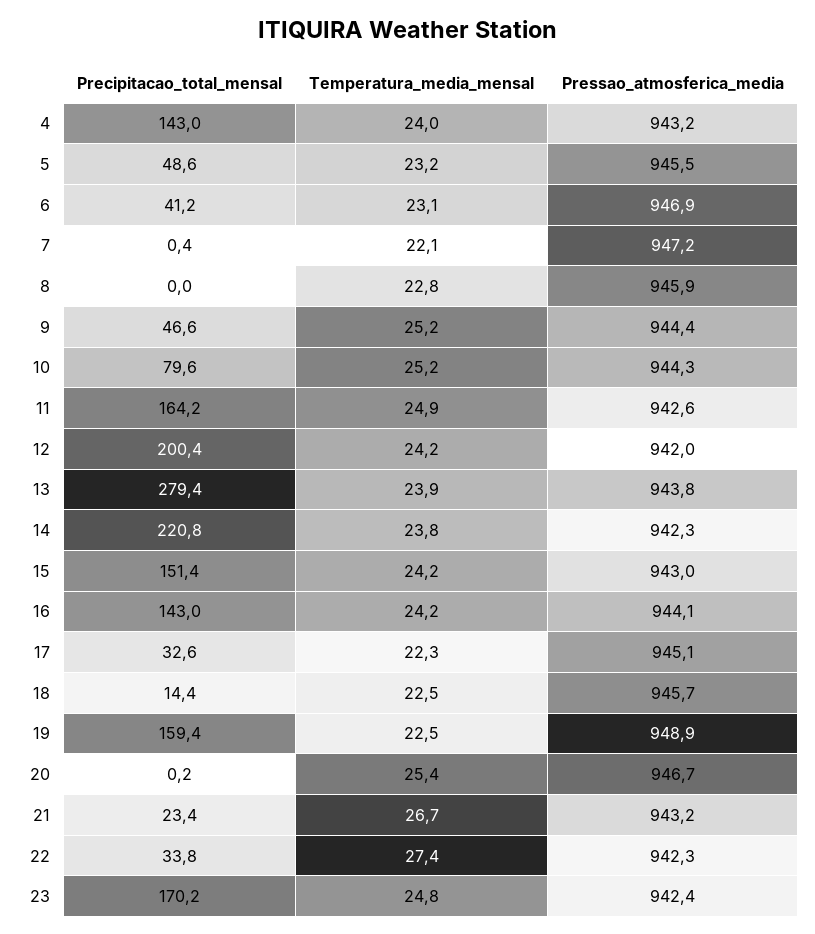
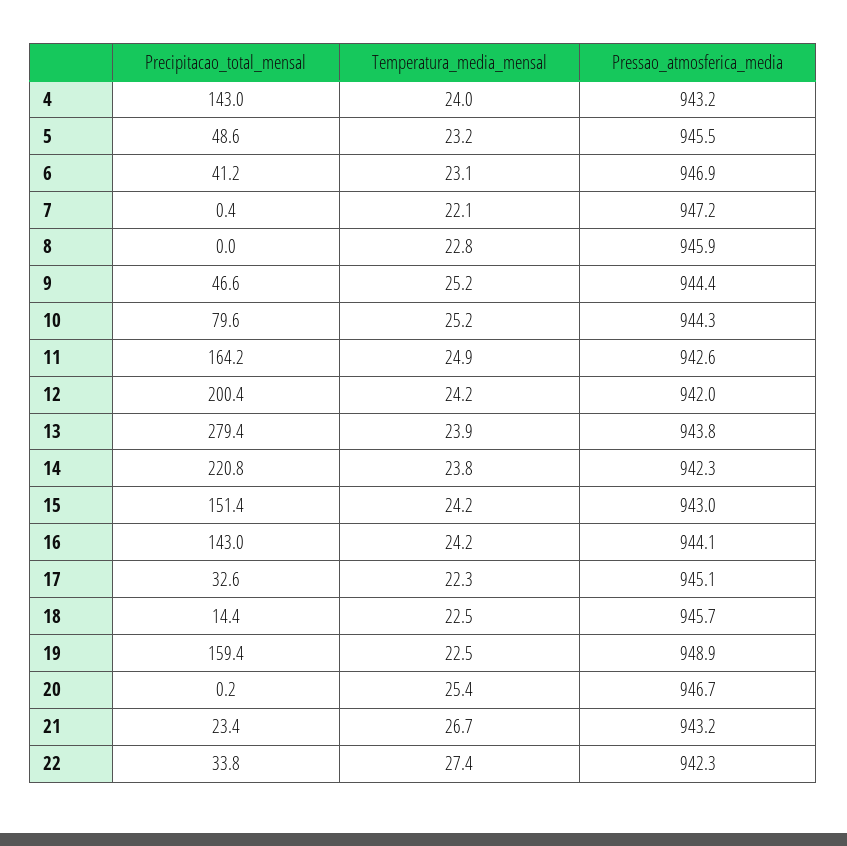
Precipitacao_total_mensal, 23: 170.2 -> none
Temperatura_media_mensal, 23: 24.8 -> none
Pressao_atmosferica_media, 23: 942.4 -> none

